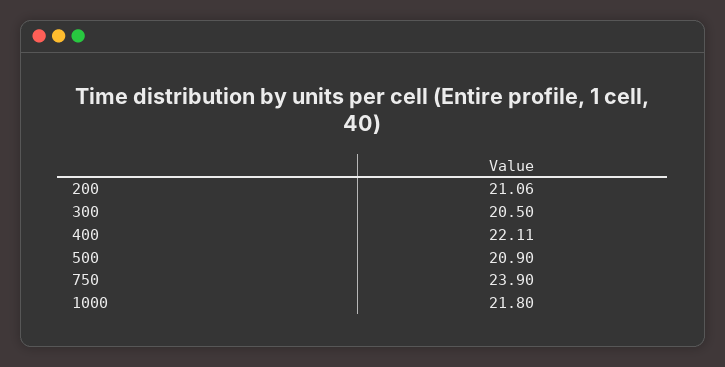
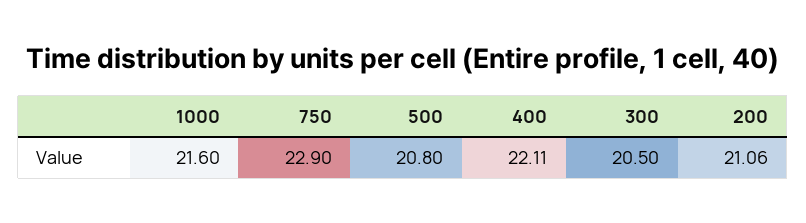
500: 20.9 -> 20.8
750: 23.9 -> 22.9
1000: 21.8 -> 21.6

